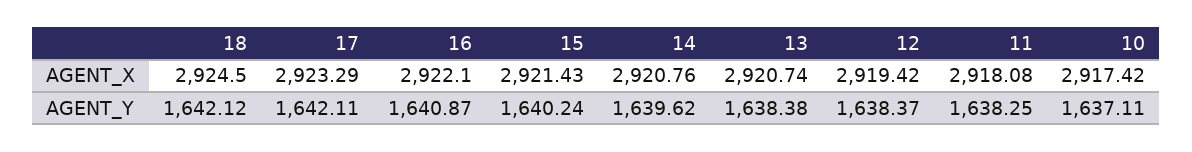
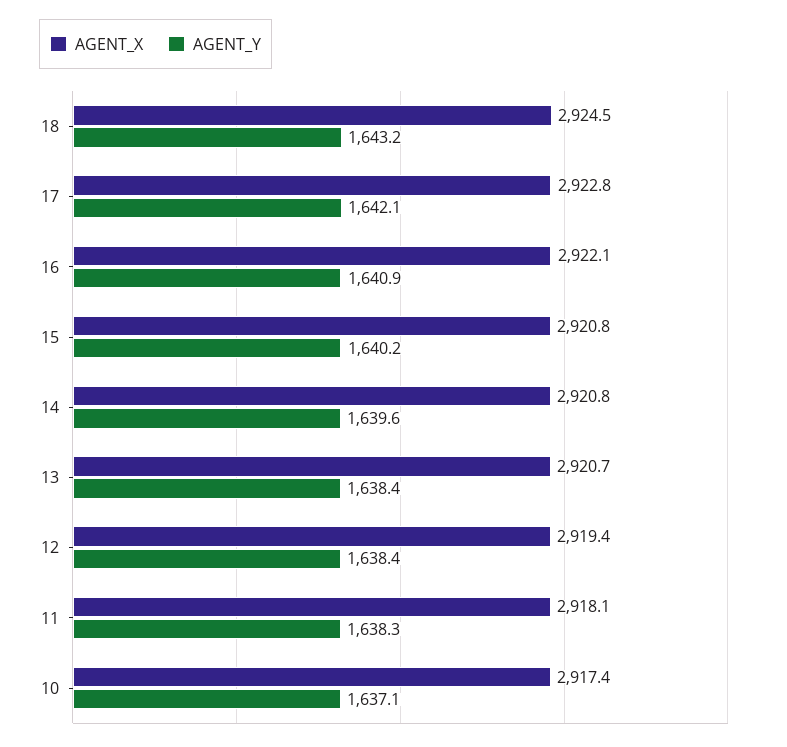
AGENT_X, 17: 2923.29 -> 2922.8
AGENT_X, 15: 2921.43 -> 2920.8
AGENT_Y, 18: 1642.12 -> 1643.2

